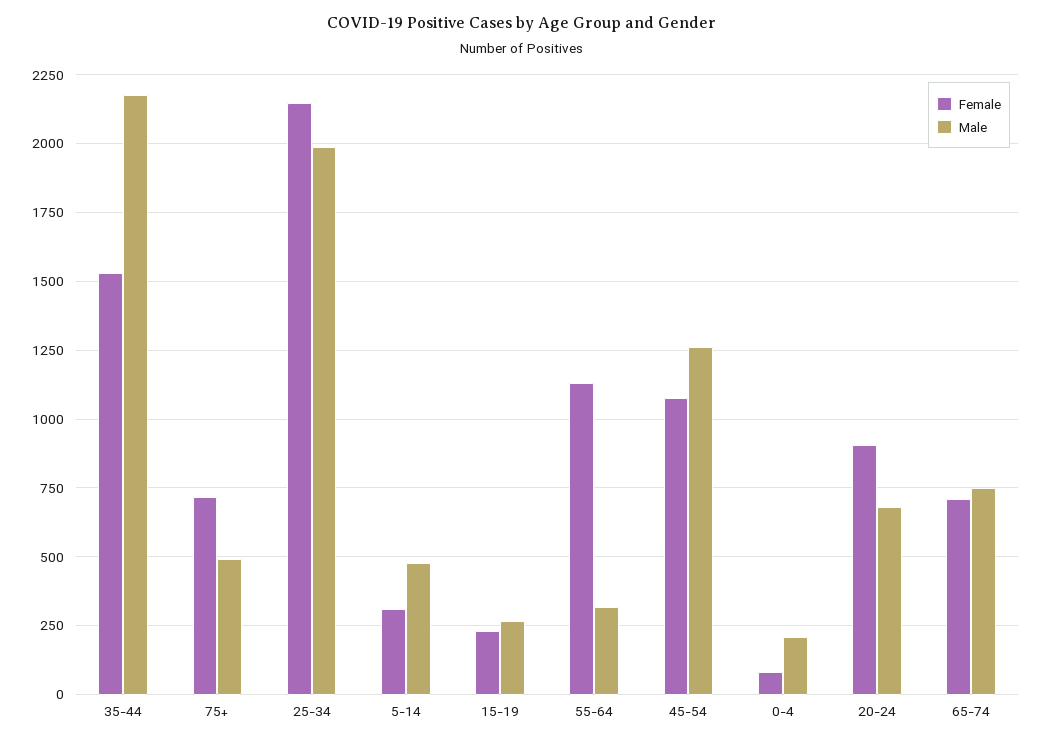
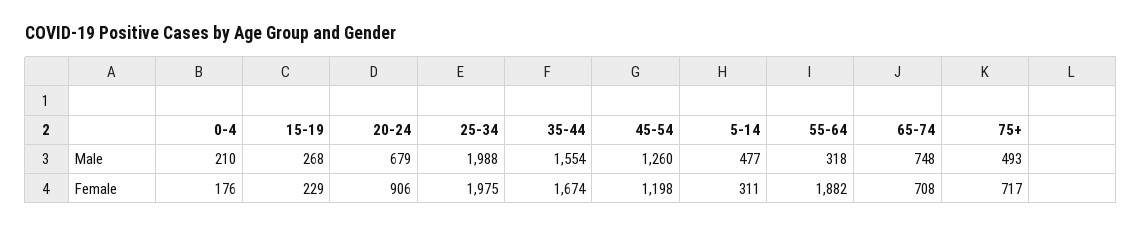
Female, 35-44: 1525 -> 1674
Male, 35-44: 2175 -> 1554
Female, 25-34: 2150 -> 1975
Female, 55-64: 1125 -> 1882
Female, 45-54: 1075 -> 1198
Female, 0-4: 75 -> 176

